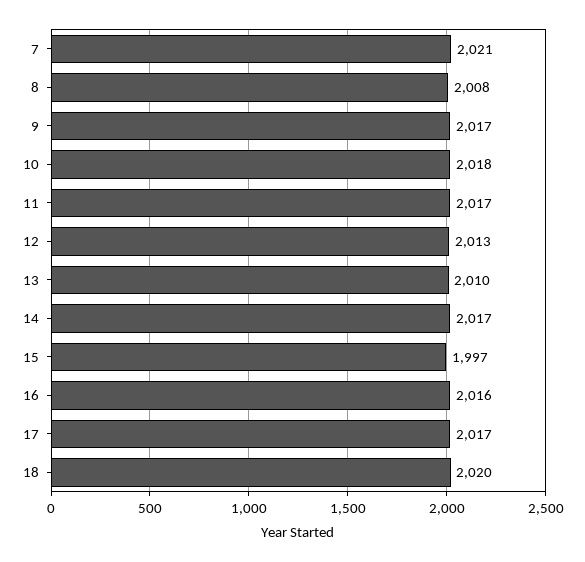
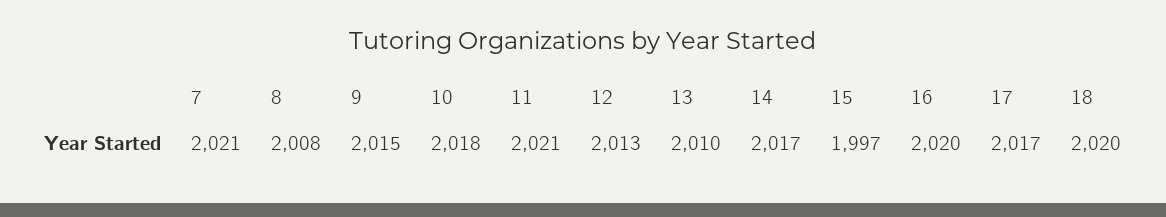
9: 2017 -> 2015
11: 2017 -> 2021
16: 2016 -> 2020

